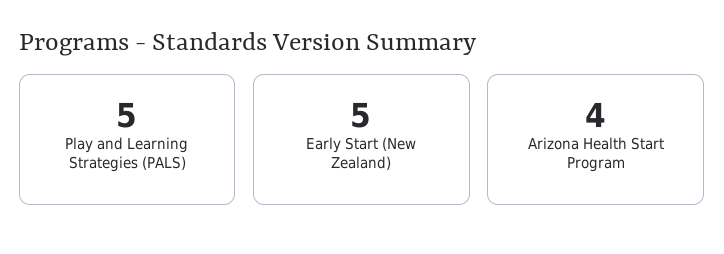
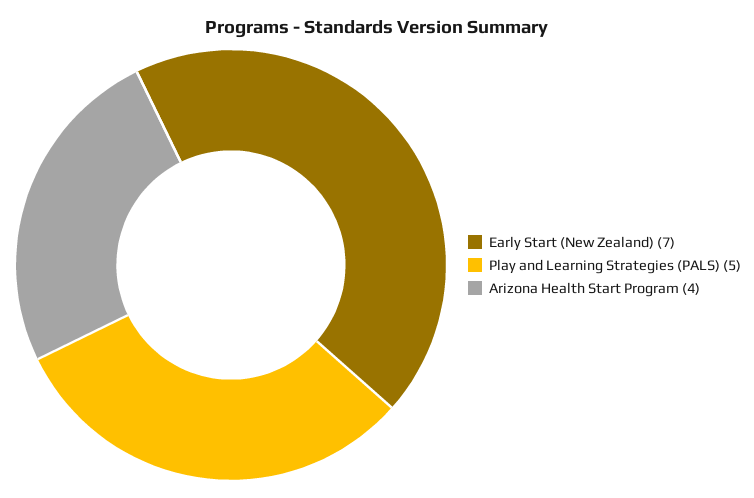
Early Start (New Zealand): 5 -> 7

